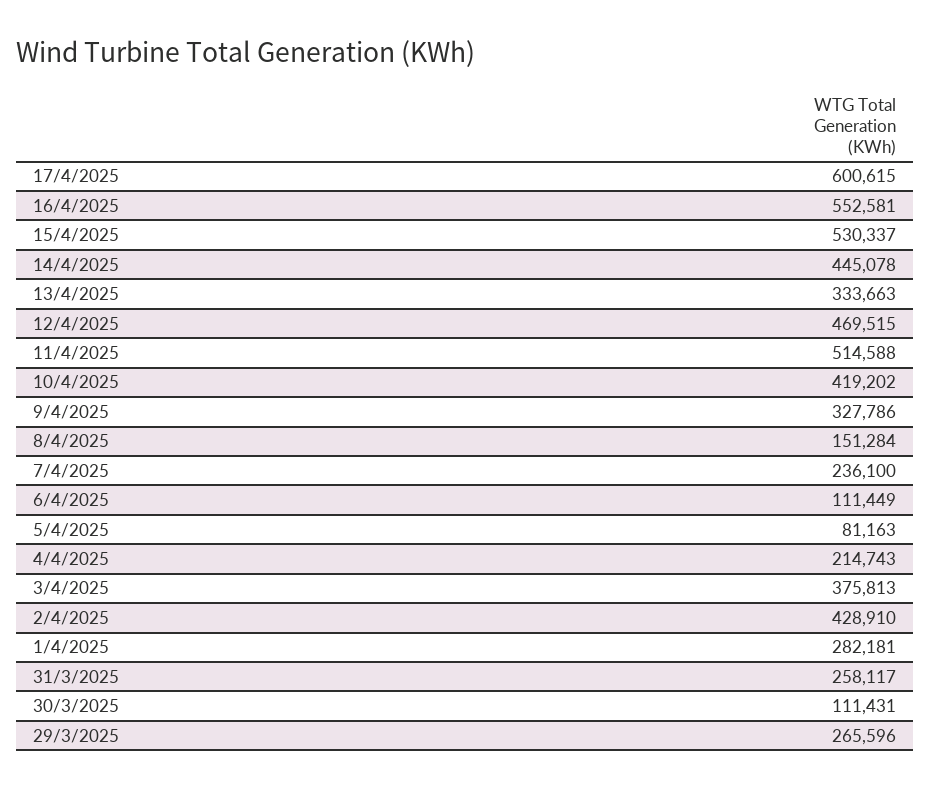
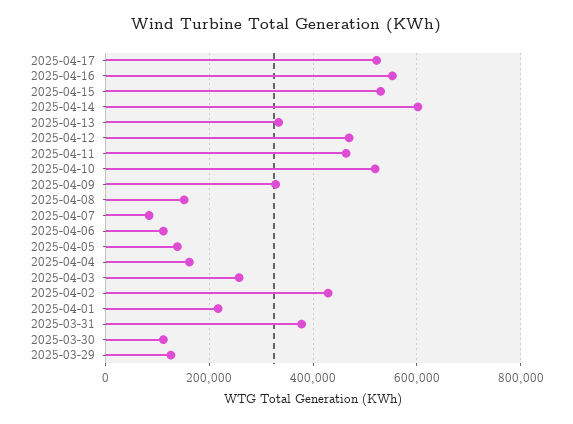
17/4/2025: 600615 -> 520000
14/4/2025: 445078 -> 600000
11/4/2025: 514588 -> 460000
10/4/2025: 419202 -> 520000
7/4/2025: 236100 -> 80000
5/4/2025: 81163 -> 140000
4/4/2025: 214743 -> 160000
3/4/2025: 375813 -> 260000
1/4/2025: 282181 -> 220000
31/3/2025: 258117 -> 380000
29/3/2025: 265596 -> 120000

